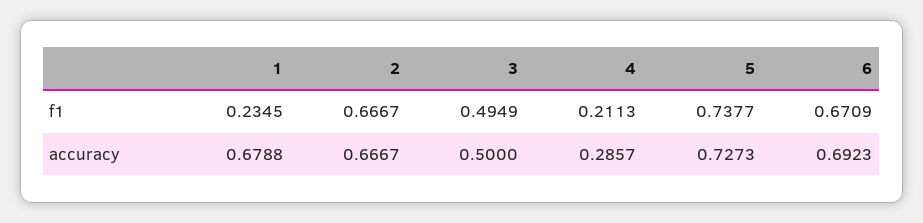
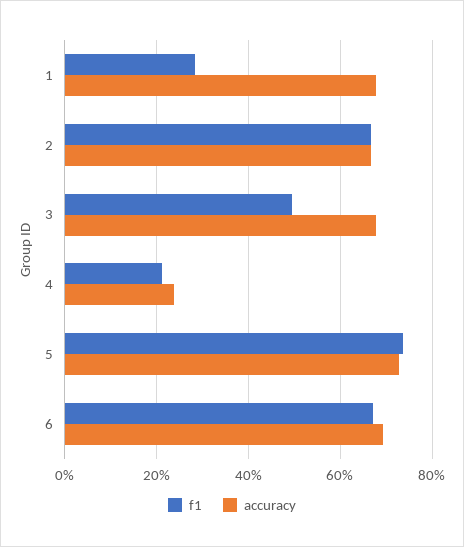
f1, 1: 0.2345 -> 0.28
accuracy, 3: 0.5 -> 0.68
accuracy, 4: 0.2857 -> 0.24

